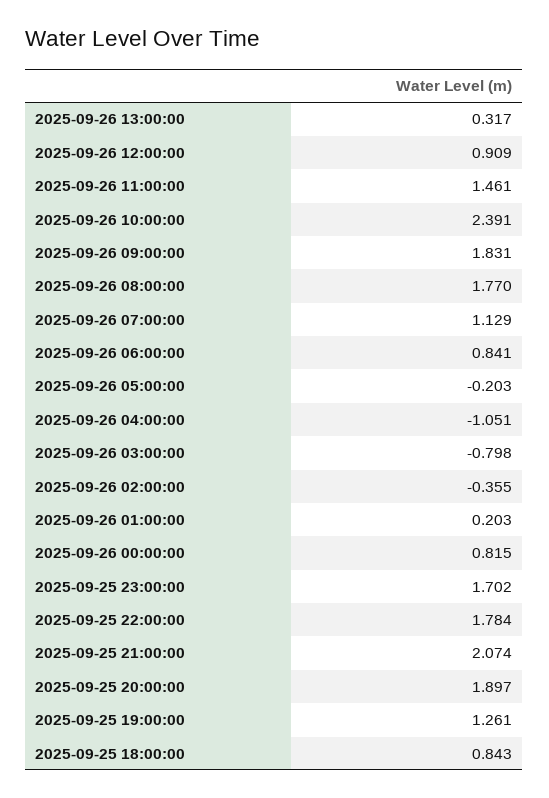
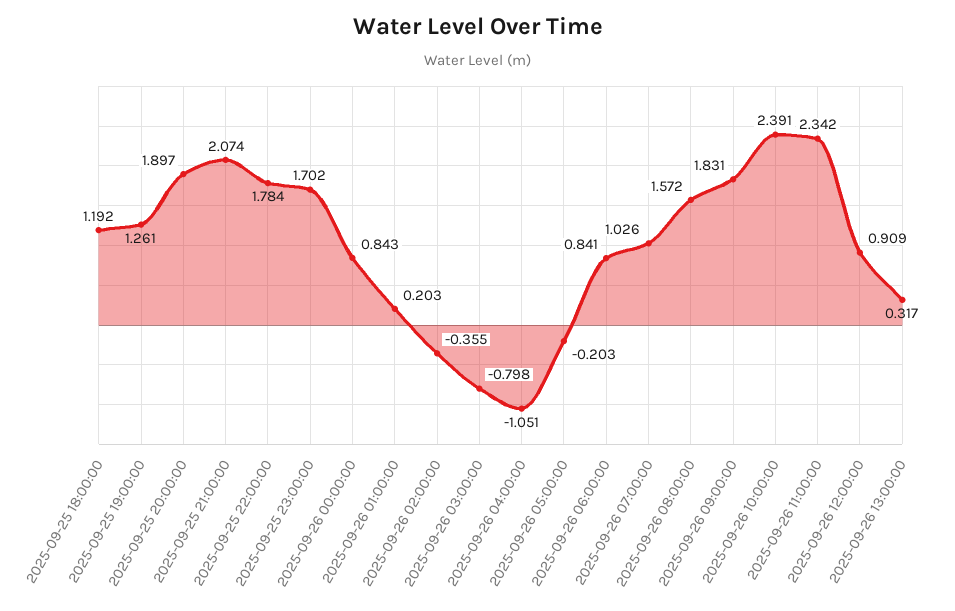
2025-09-26 11:00:00: 1.461 -> 2.342
2025-09-26 08:00:00: 1.77 -> 1.572
2025-09-26 07:00:00: 1.129 -> 1.026
2025-09-26 00:00:00: 0.815 -> 0.843
2025-09-25 18:00:00: 0.843 -> 1.192

